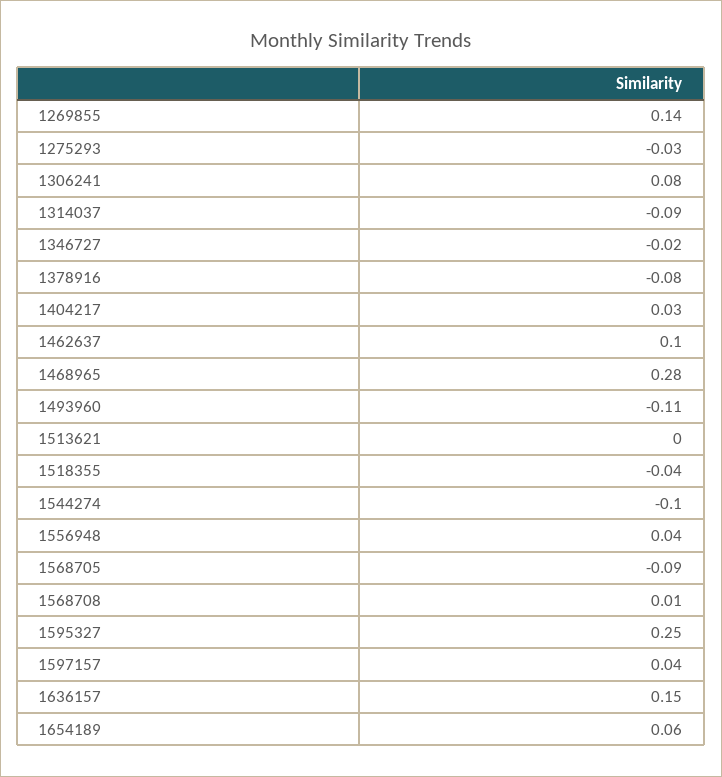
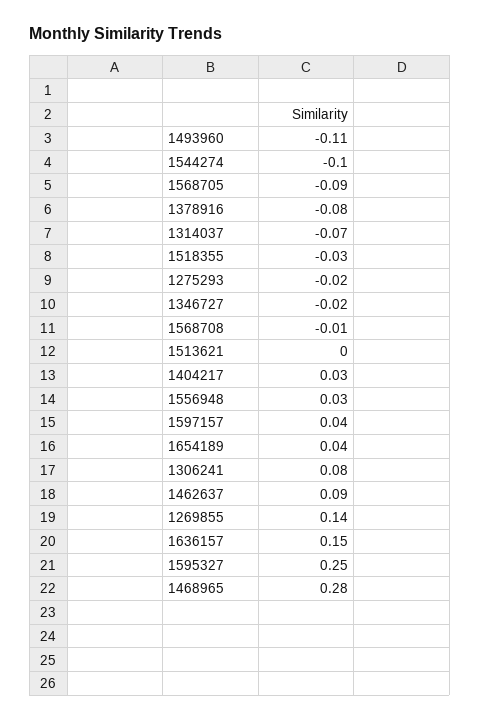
1275293: -0.03 -> -0.02
1314037: -0.09 -> -0.07
1462637: 0.1 -> 0.09
1518355: -0.04 -> -0.03
1556948: 0.04 -> 0.03
1568708: 0.01 -> -0.01
1654189: 0.06 -> 0.04

